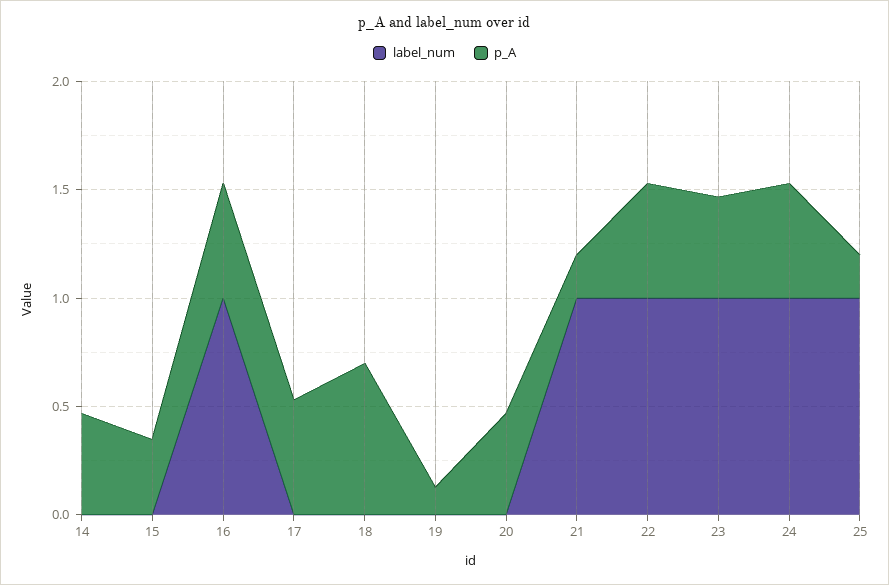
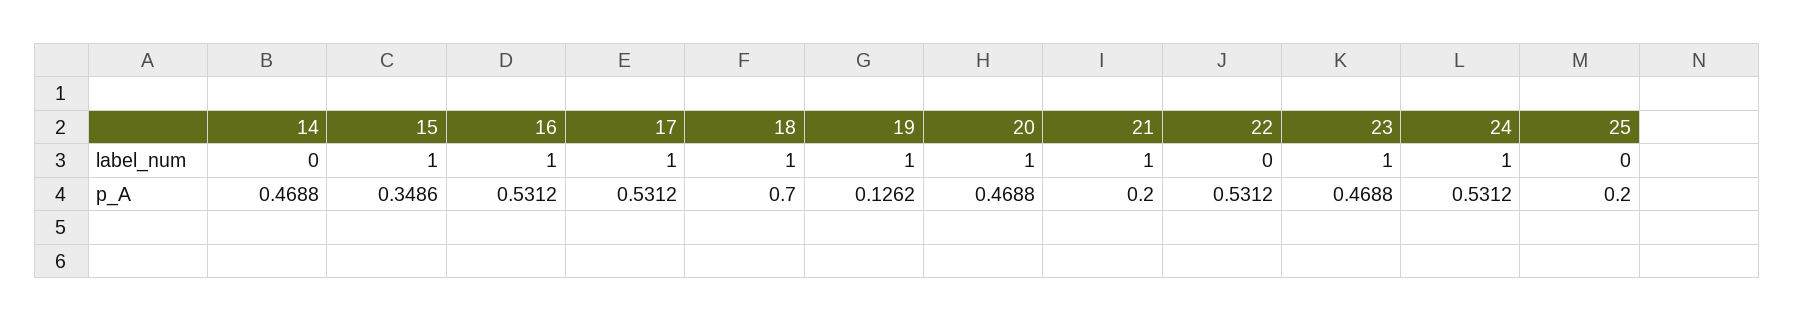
label_num, 15: 0 -> 1
label_num, 17: 0 -> 1
label_num, 18: 0 -> 1
label_num, 19: 0 -> 1
label_num, 20: 0 -> 1
label_num, 22: 1 -> 0
label_num, 25: 1 -> 0

